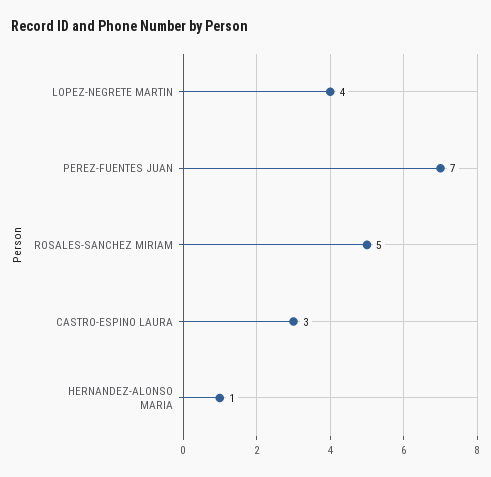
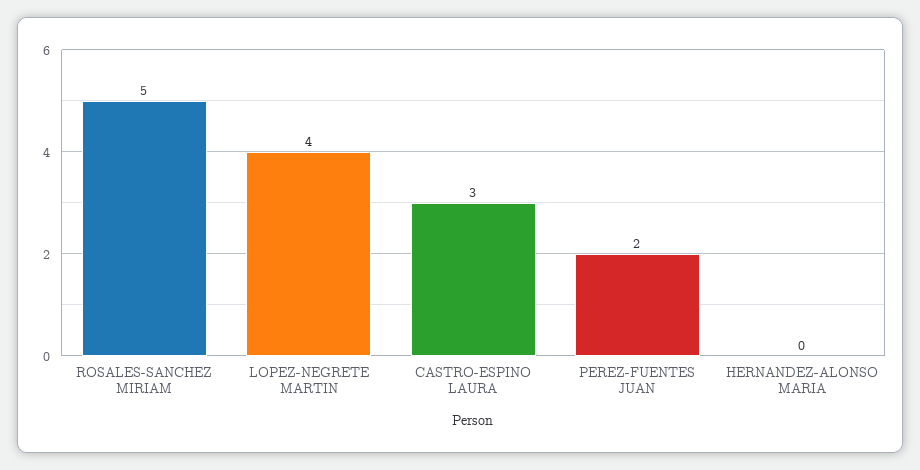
PEREZ-FUENTES JUAN: 7 -> 2
HERNANDEZ-ALONSO MARIA: 1 -> 0

